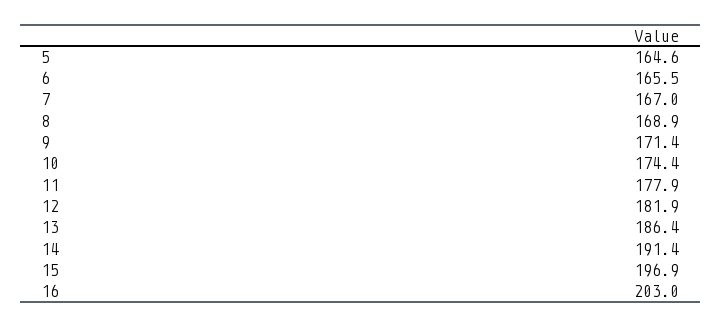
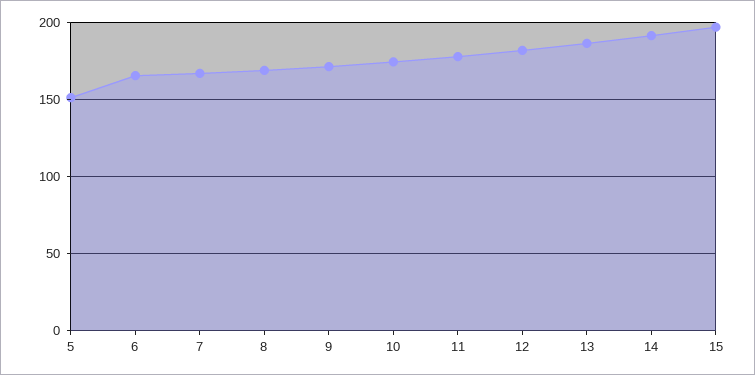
5: 164.6 -> 150
16: 203 -> none

